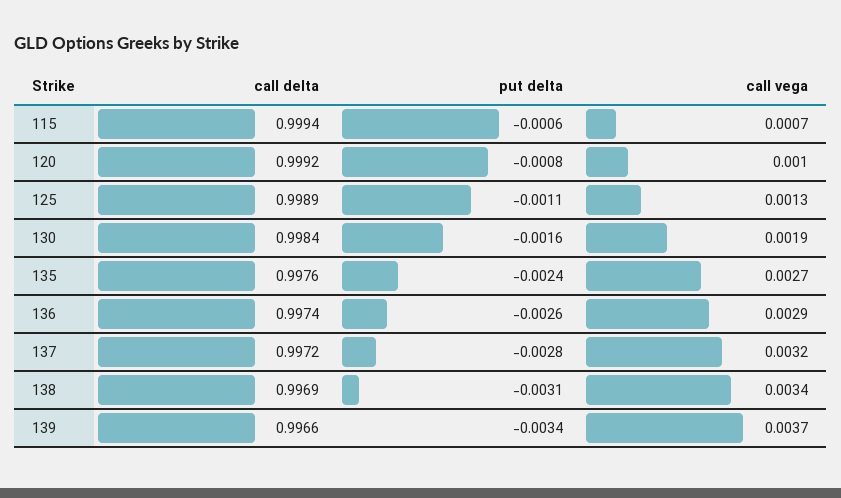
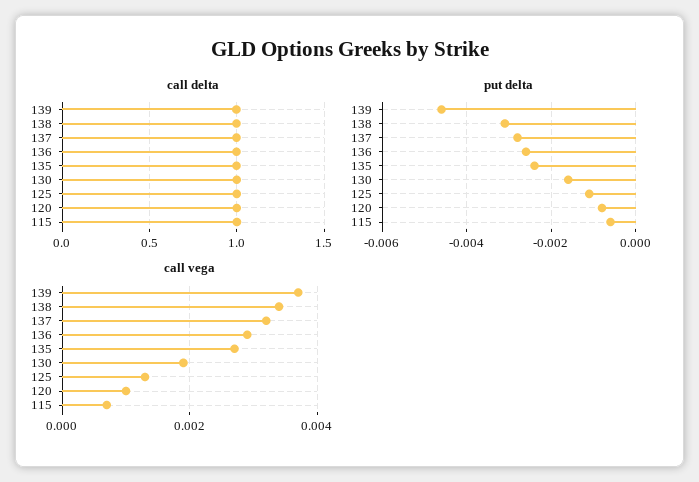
put delta, 139: -0.0034 -> -0.0045

